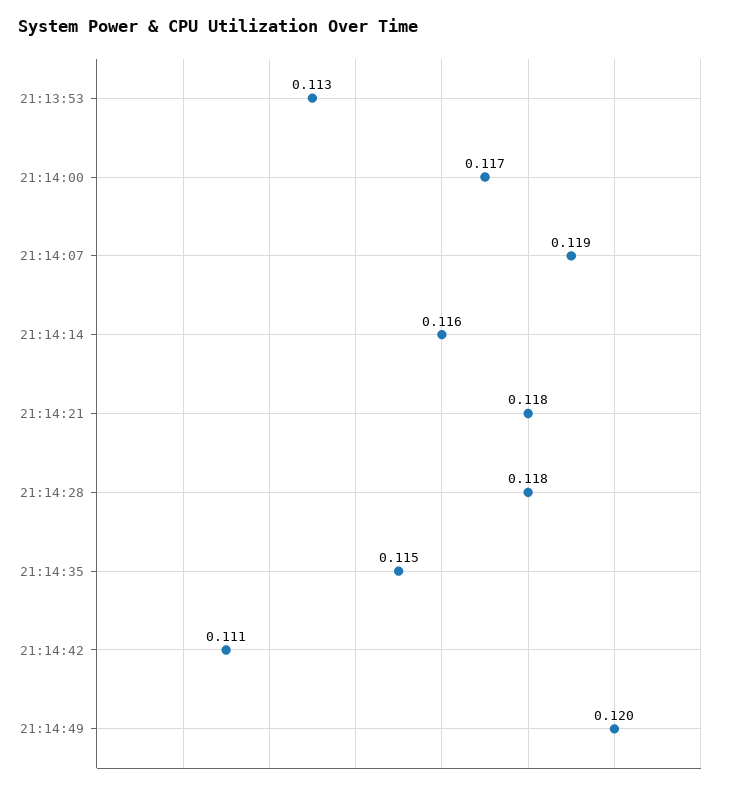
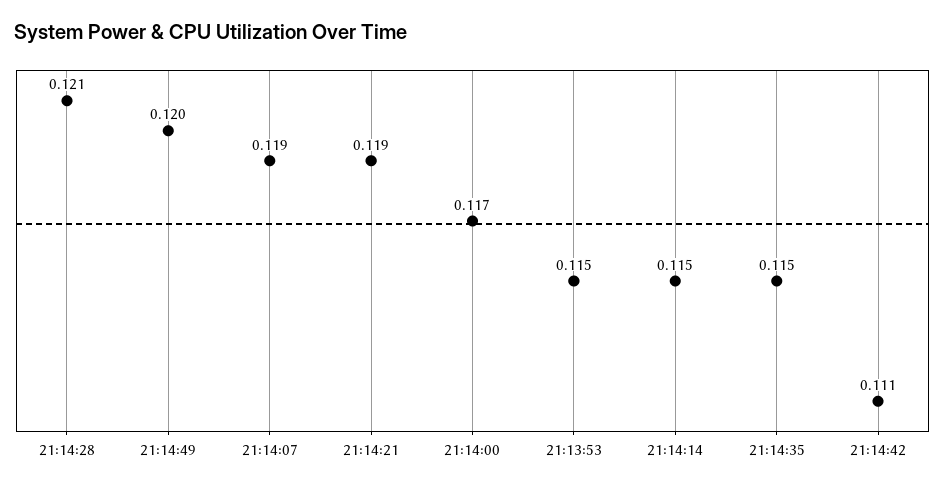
21:13:53: 0.113 -> 0.115
21:14:14: 0.116 -> 0.115
21:14:21: 0.118 -> 0.119
21:14:28: 0.118 -> 0.121

